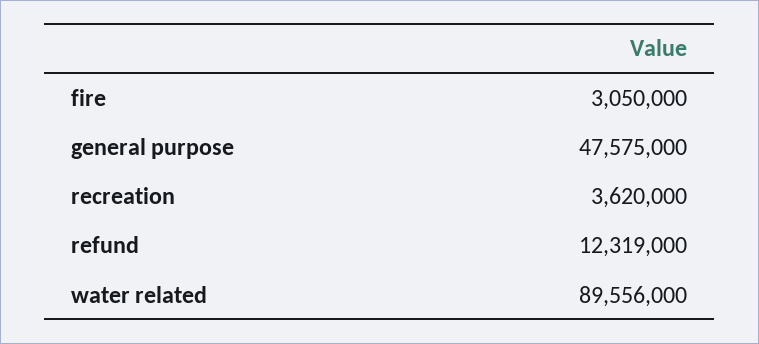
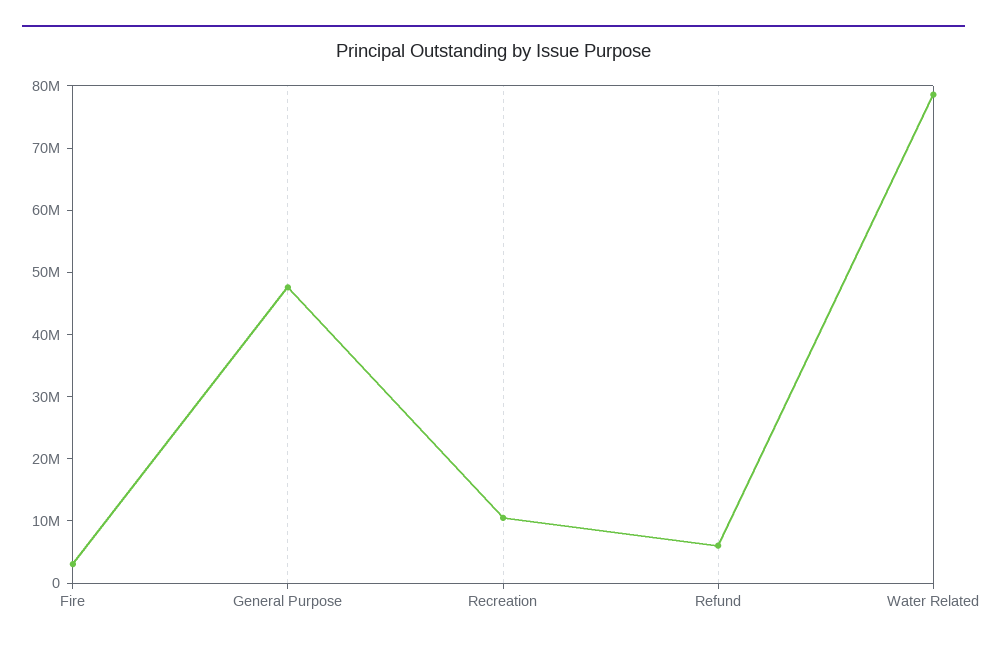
recreation: 3620000 -> 10000000
refund: 12319000 -> 6000000
water related: 89556000 -> 78000000

